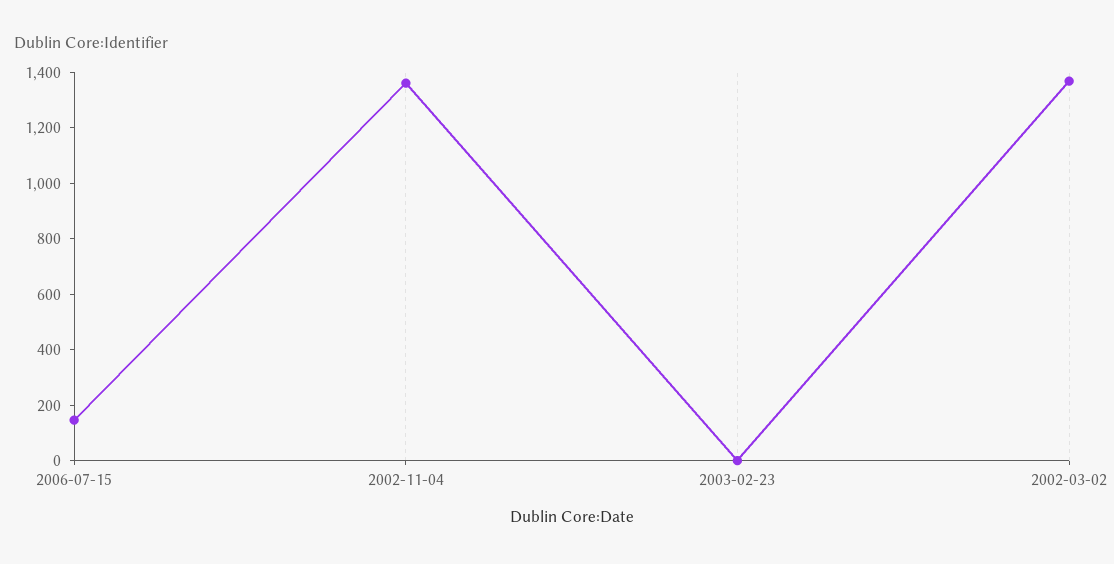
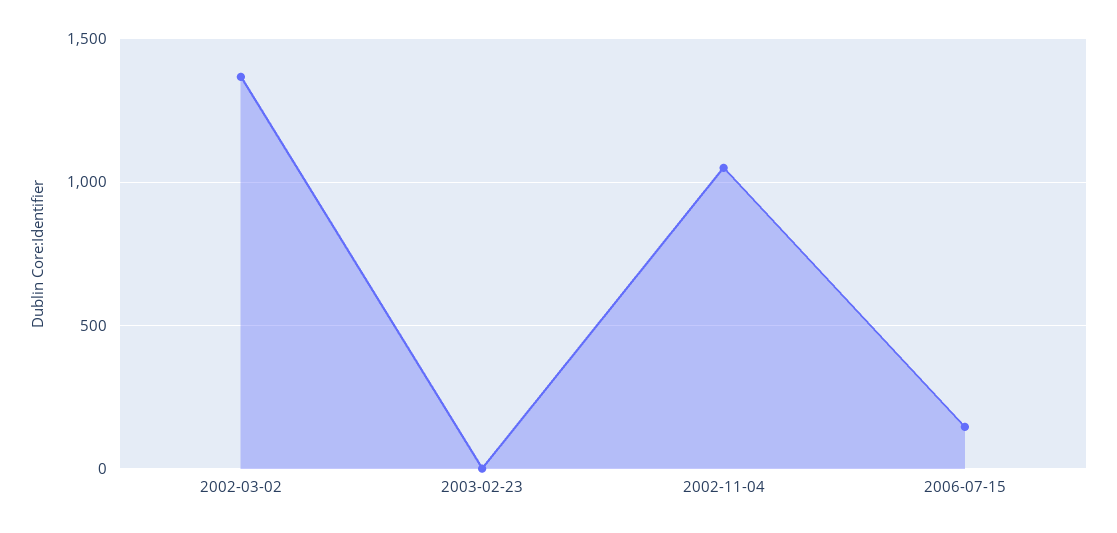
2002-11-04: 1350 -> 1050

